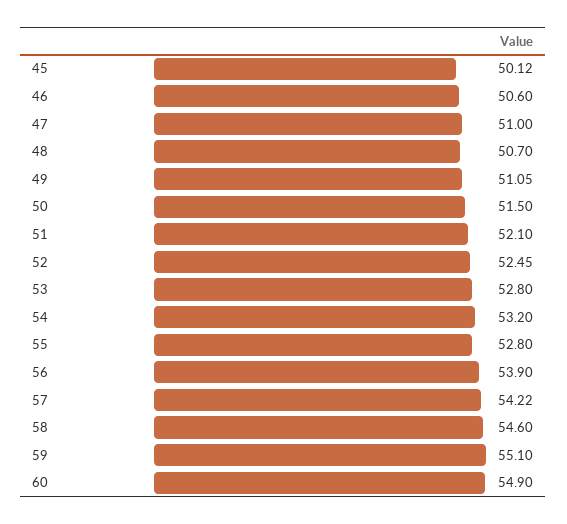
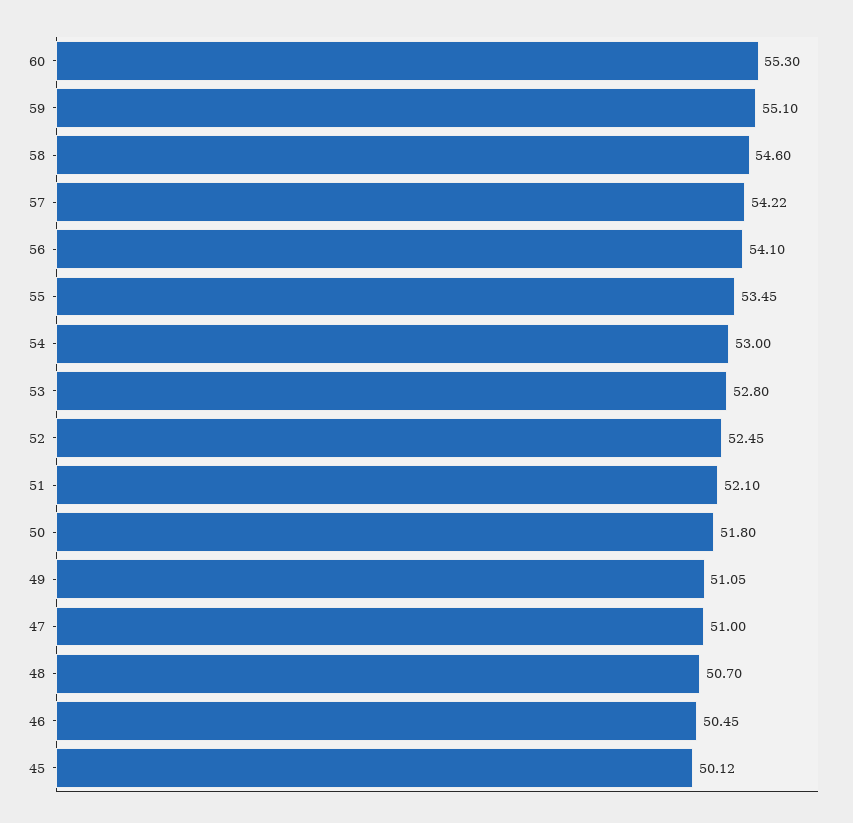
46: 50.6 -> 50.45
50: 51.5 -> 51.8
54: 53.2 -> 53
55: 52.8 -> 53.45
56: 53.9 -> 54.1
60: 54.9 -> 55.3

